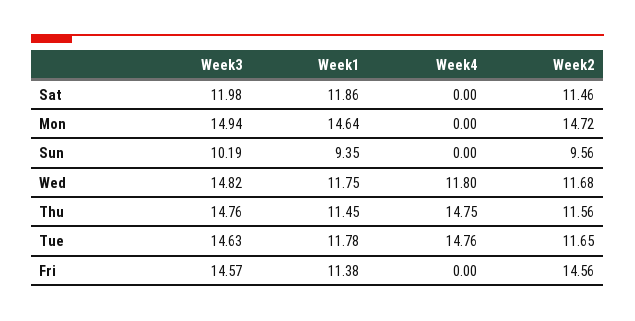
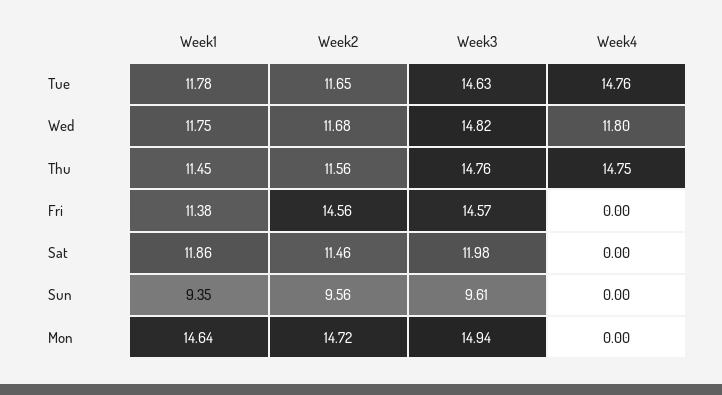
Week3, Sun: 10.19 -> 9.61

